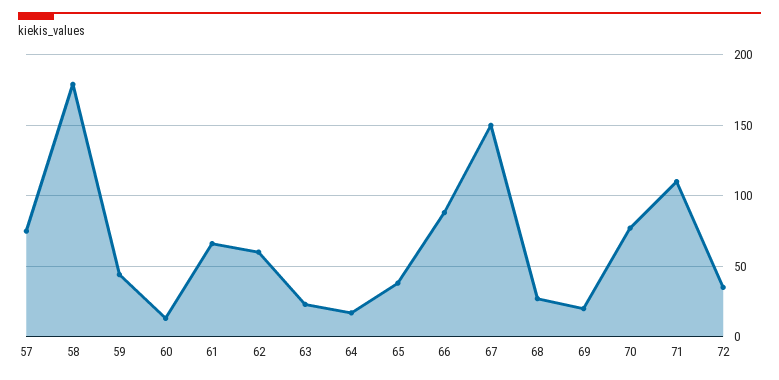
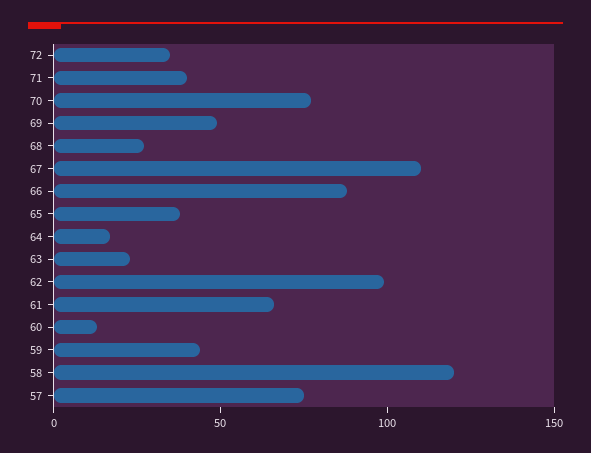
58: 180 -> 120
62: 60 -> 100
67: 150 -> 110
69: 20 -> 50
71: 110 -> 40

